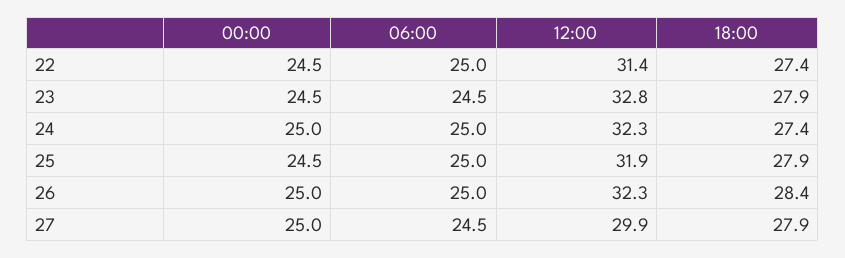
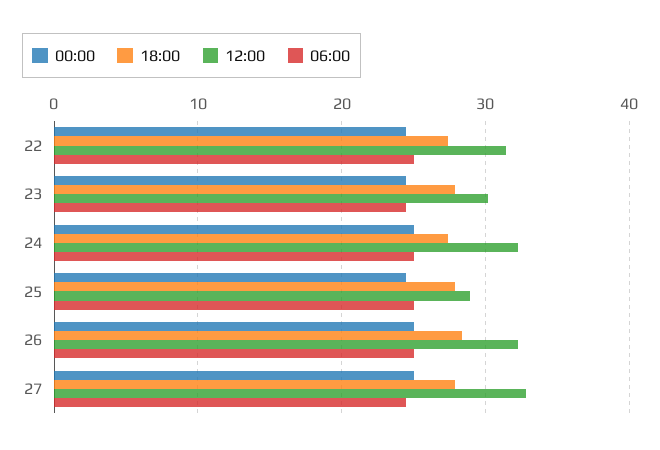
12:00, 23: 32.8 -> 30
12:00, 25: 31.9 -> 29
12:00, 27: 29.9 -> 33

